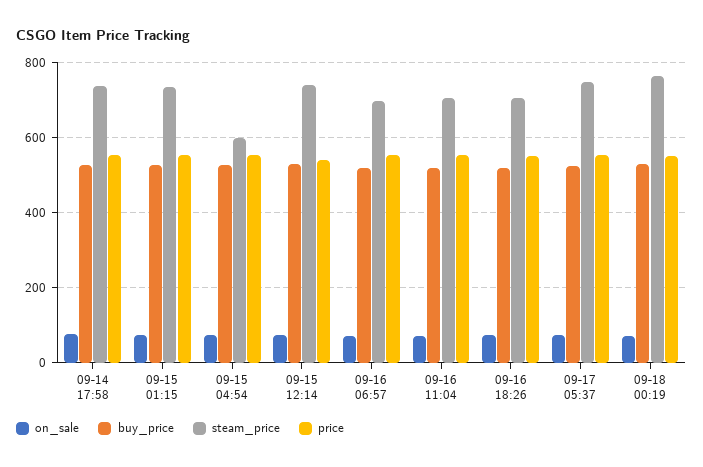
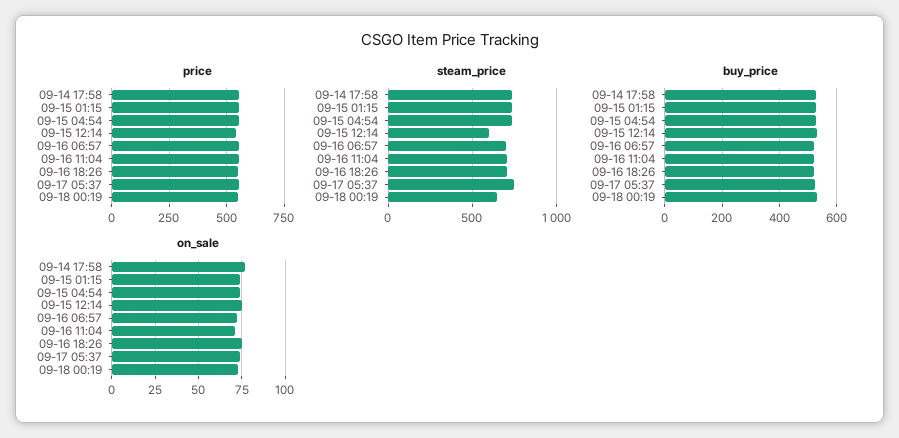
steam_price, 09-15 04:54: 600 -> 750
steam_price, 09-15 12:14: 740 -> 600
steam_price, 09-18 00:19: 760 -> 650

